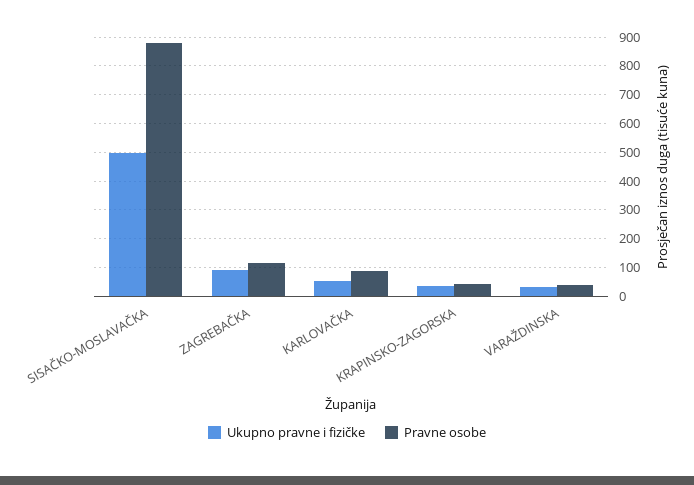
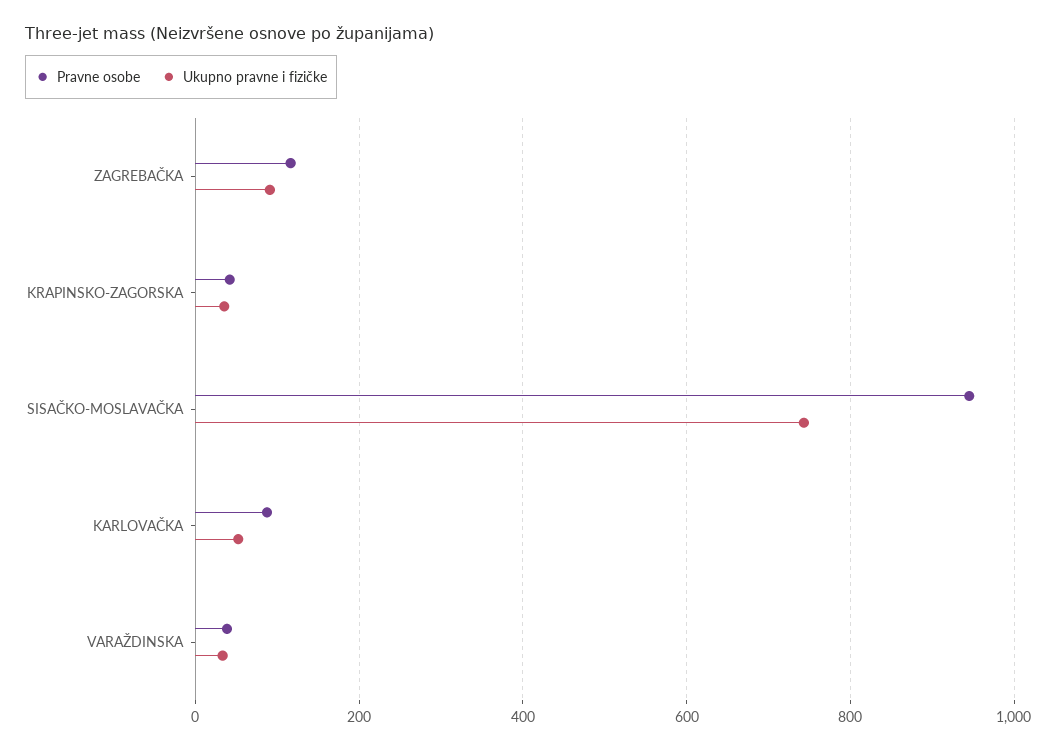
Ukupno pravne i fizičke, SISAČKO-MOSLAVAČKA: 500 -> 740
Pravne osobe, SISAČKO-MOSLAVAČKA: 875 -> 940

